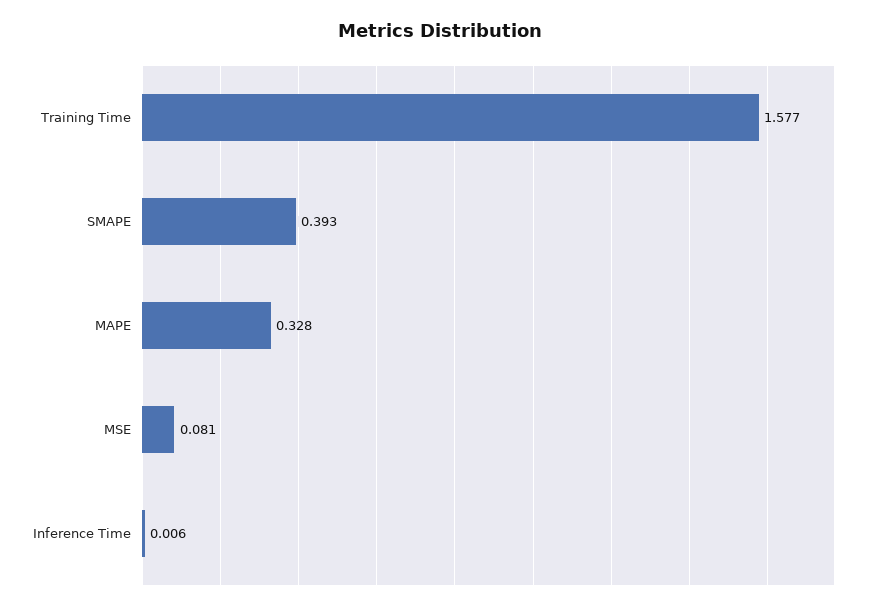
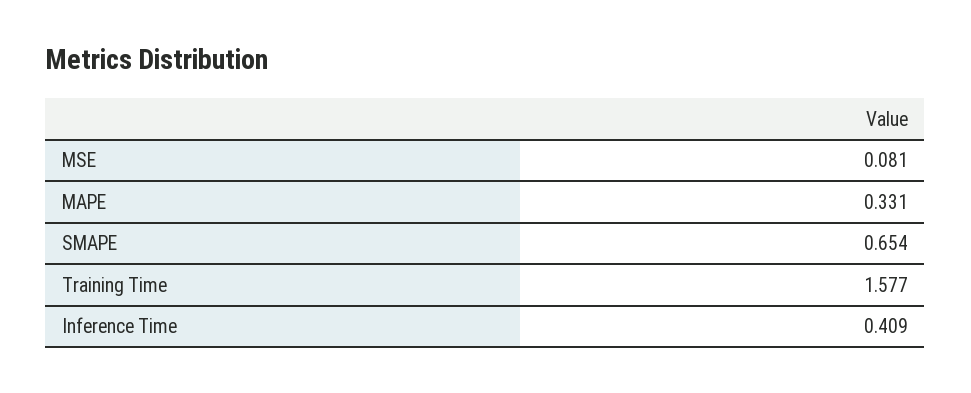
SMAPE: 0.393 -> 0.654
MAPE: 0.328 -> 0.331
Inference Time: 0.006 -> 0.409

